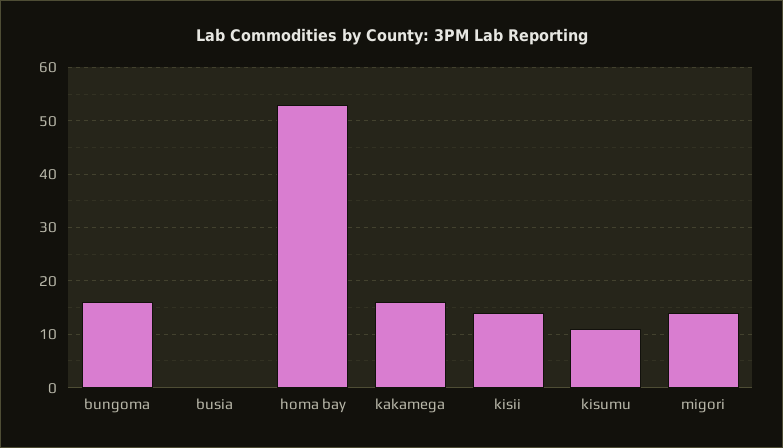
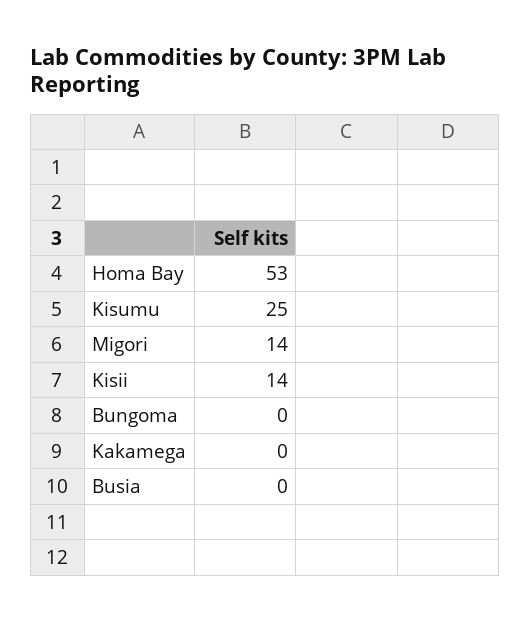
bungoma: 15 -> 0
kakamega: 15 -> 0
kisumu: 10 -> 25

